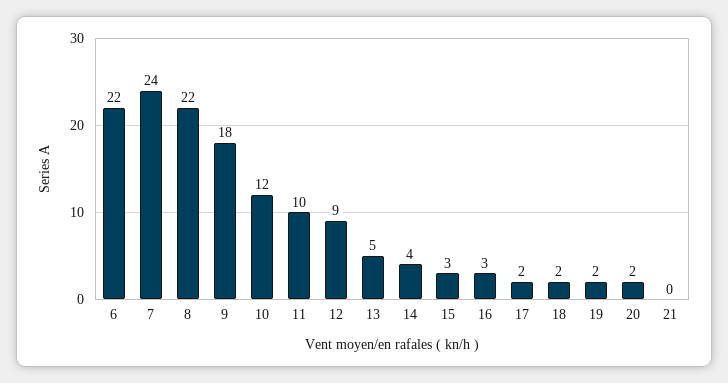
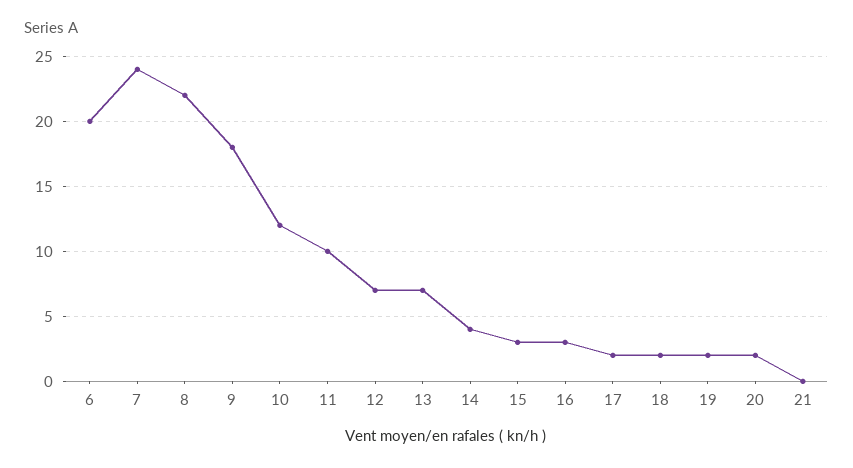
6: 22 -> 20
12: 9 -> 7
13: 5 -> 7

